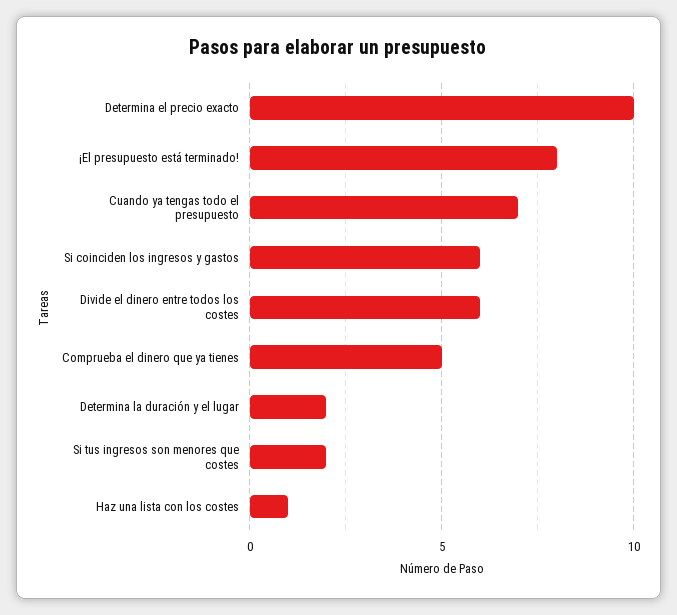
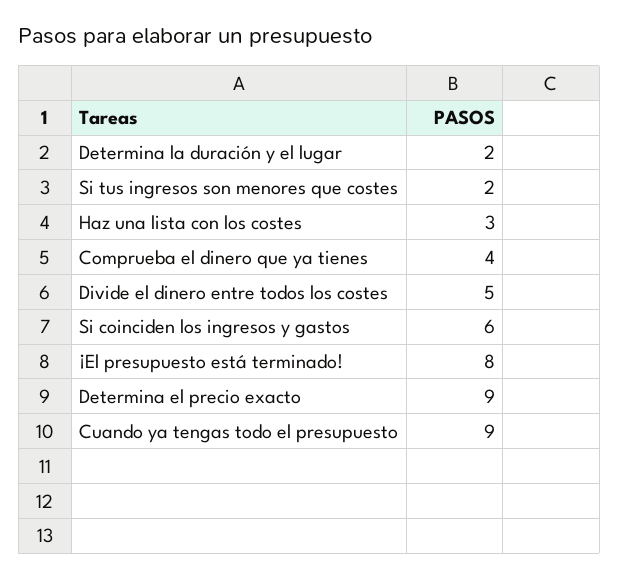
Determina el precio exacto: 10 -> 9
Cuando ya tengas todo el presupuesto: 7 -> 9
Divide el dinero entre todos los costes: 6 -> 5
Comprueba el dinero que ya tienes: 5 -> 4
Haz una lista con los costes: 1 -> 3

